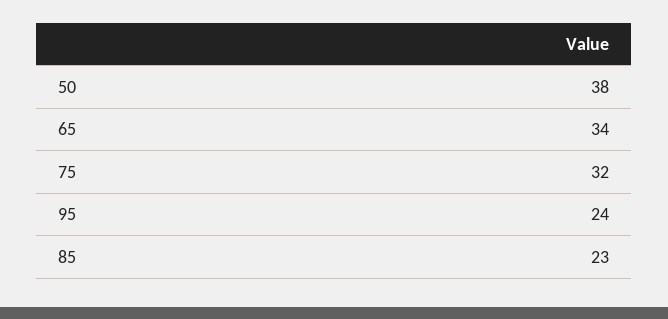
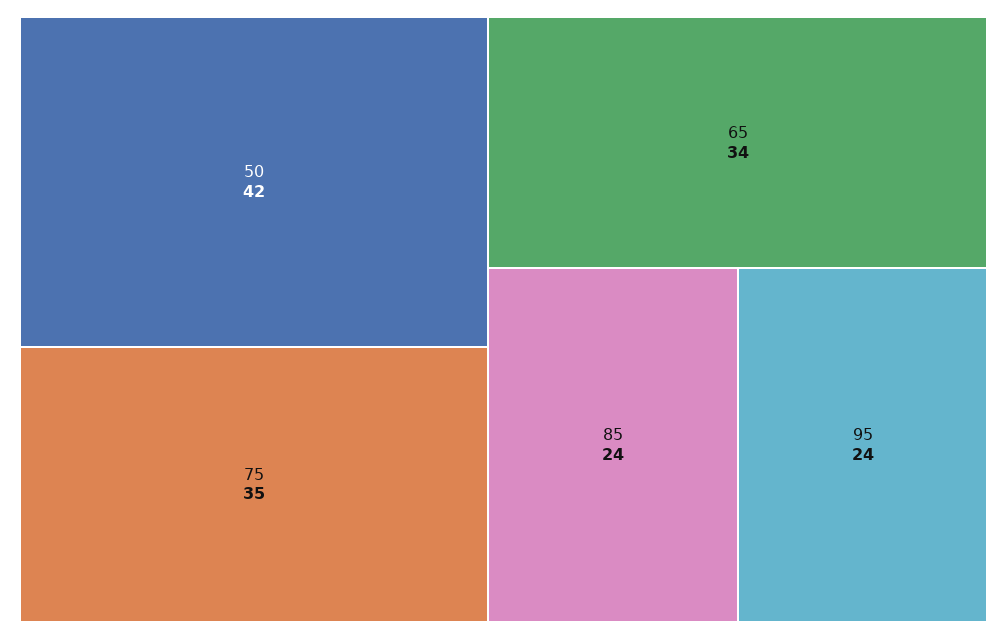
50: 38 -> 42
75: 32 -> 35
85: 23 -> 24

